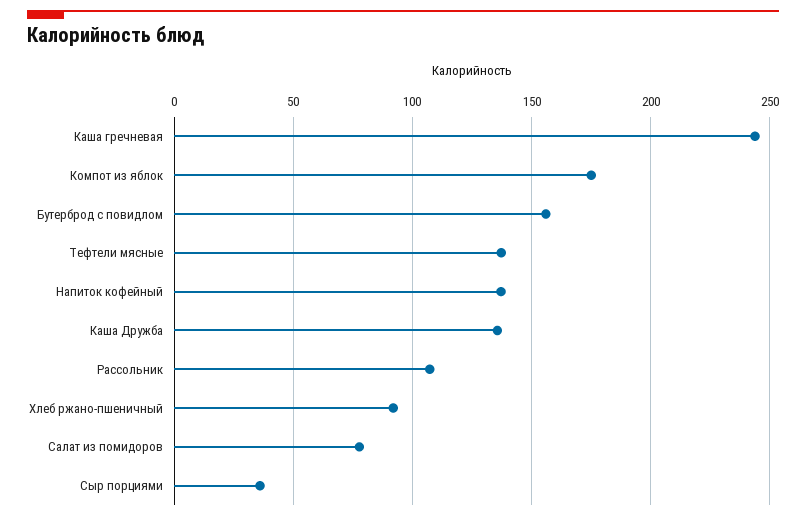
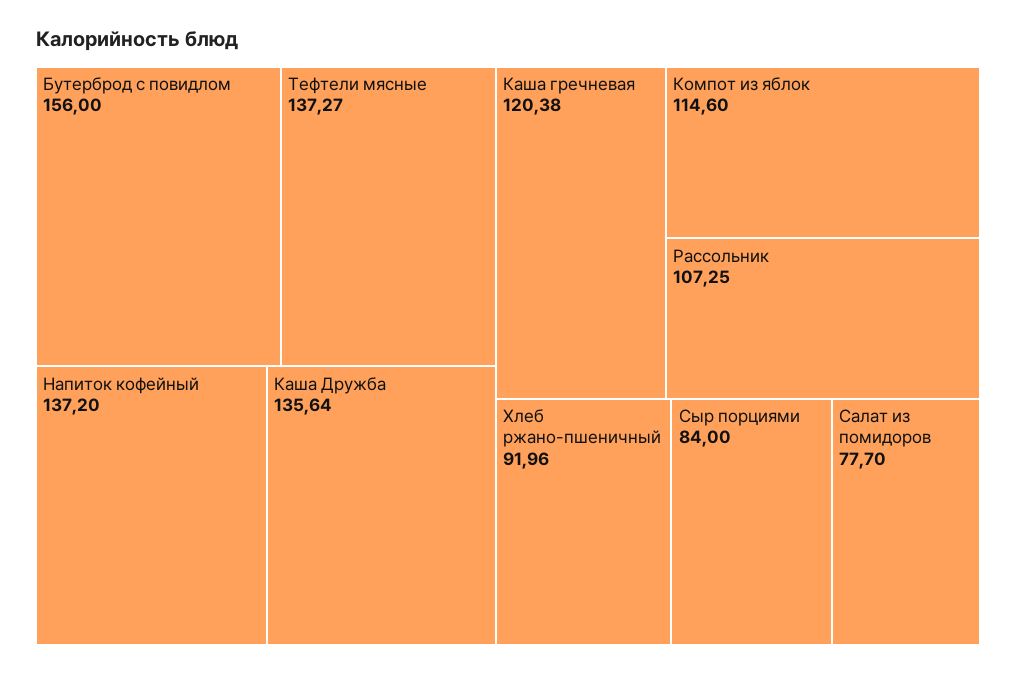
Каша гречневая: 245 -> 120.38
Компот из яблок: 175 -> 114.6
Сыр порциями: 35 -> 84

